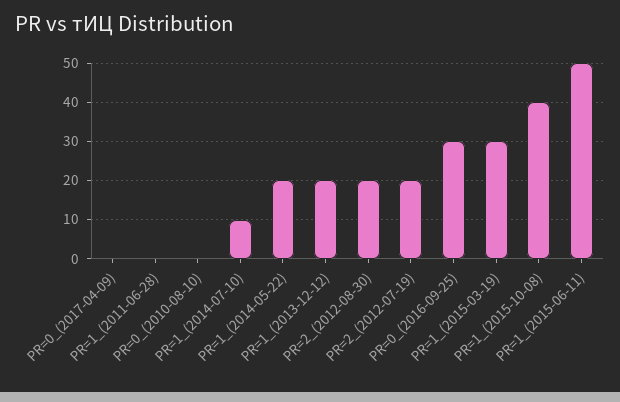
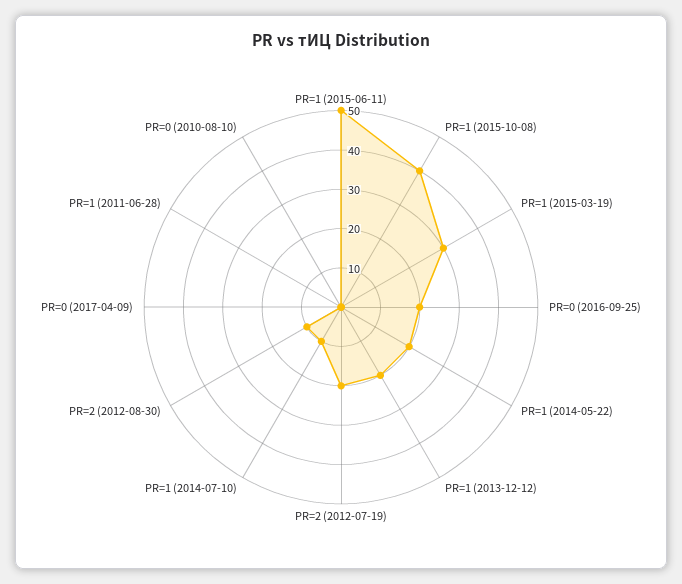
PR=2_(2012-08-30): 20 -> 10
PR=0_(2016-09-25): 30 -> 20

